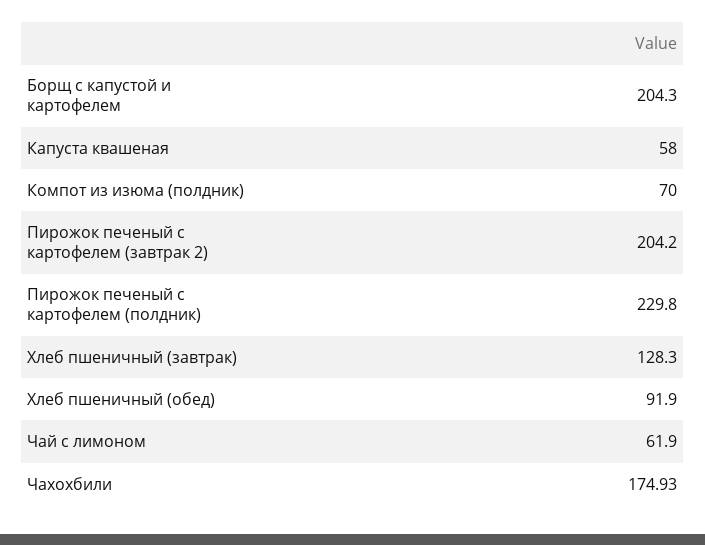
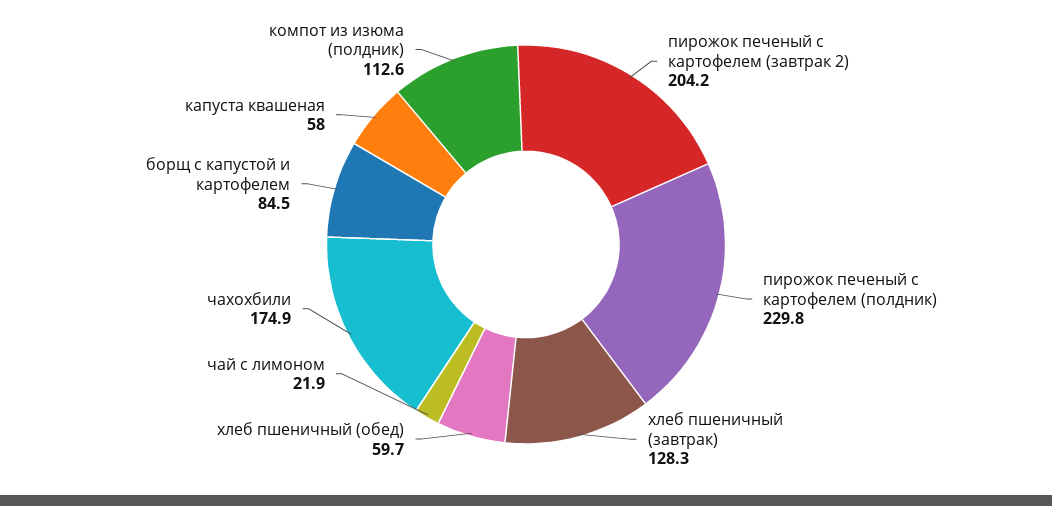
Борщ с капустой и картофелем: 204.3 -> 84.5
Компот из изюма (полдник): 70 -> 112.6
Хлеб пшеничный (обед): 91.9 -> 59.7
Чай с лимоном: 61.9 -> 21.9

